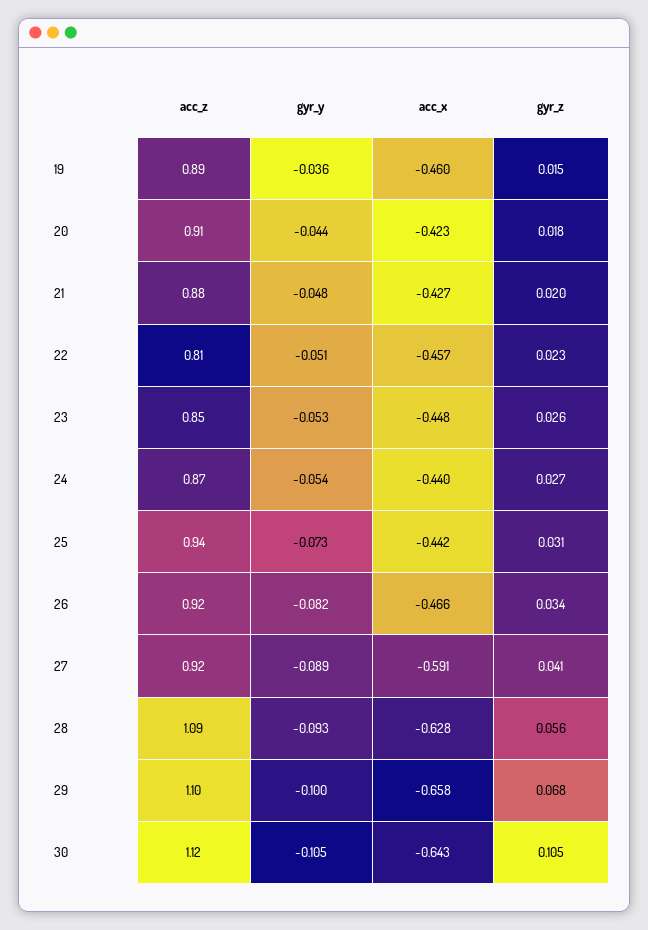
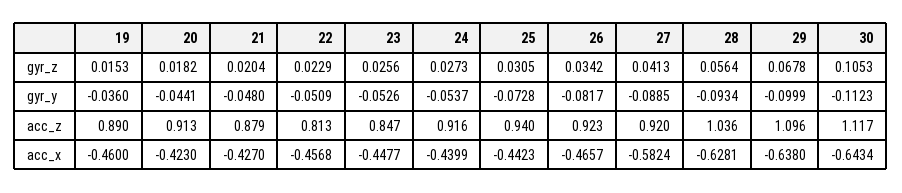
acc_z, 24: 0.87 -> 0.916
acc_x, 27: -0.591 -> -0.5824
acc_z, 28: 1.09 -> 1.036
acc_x, 29: -0.658 -> -0.638
gyr_y, 30: -0.105 -> -0.1123

